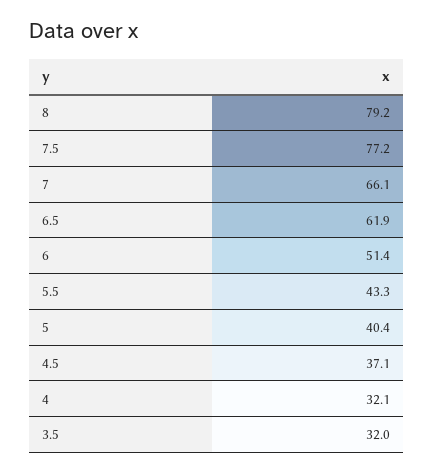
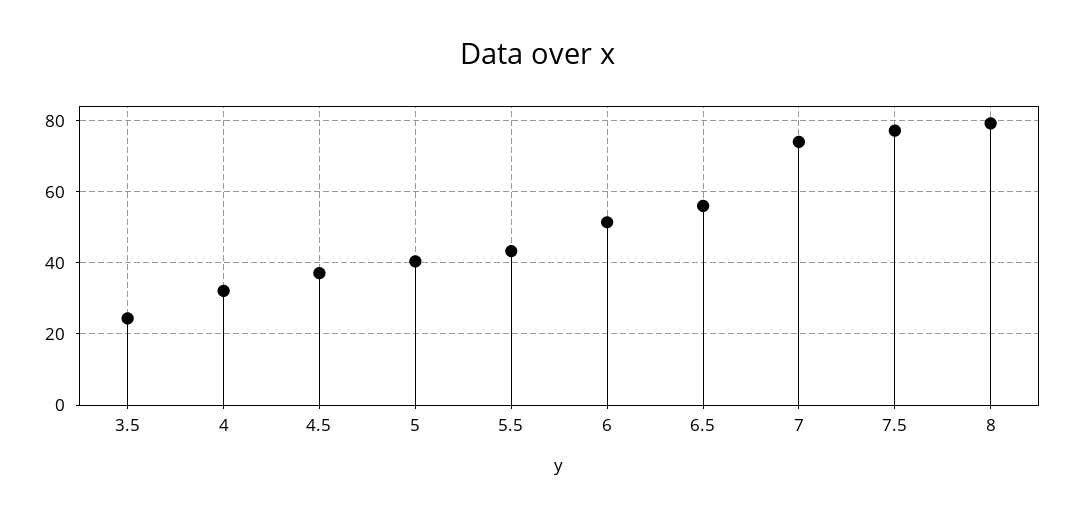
7: 66.1 -> 74
6.5: 61.9 -> 56
3.5: 32 -> 24

